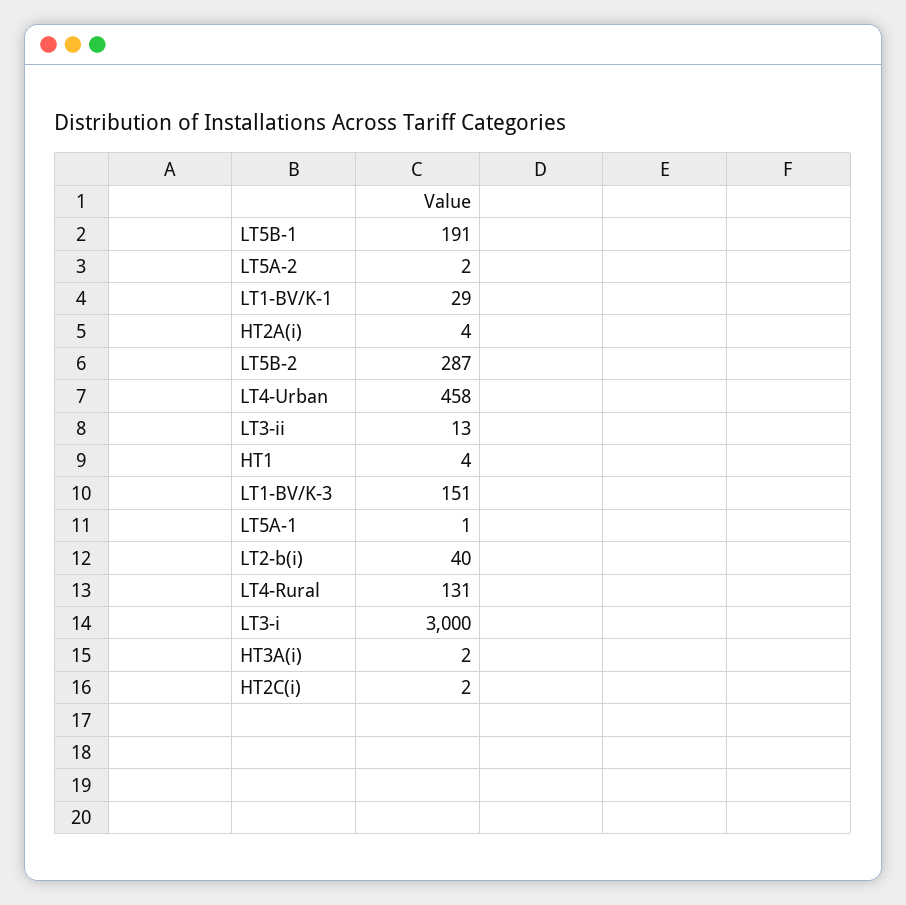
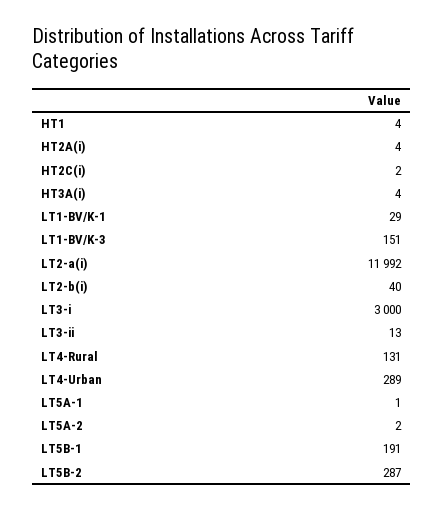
LT4-Urban: 458 -> 289
HT3A(i): 2 -> 4
LT2-a(i): none -> 11992

